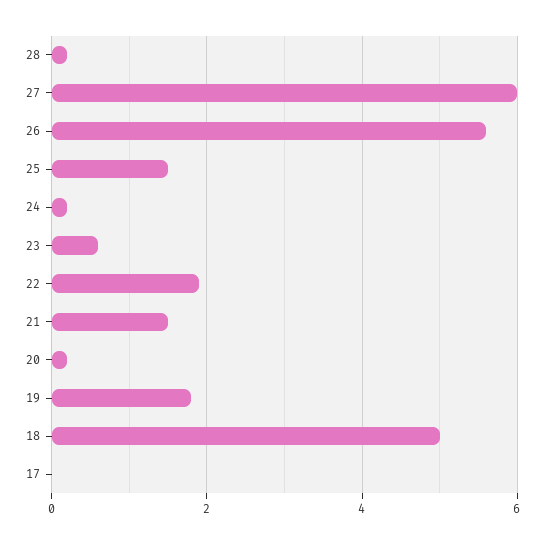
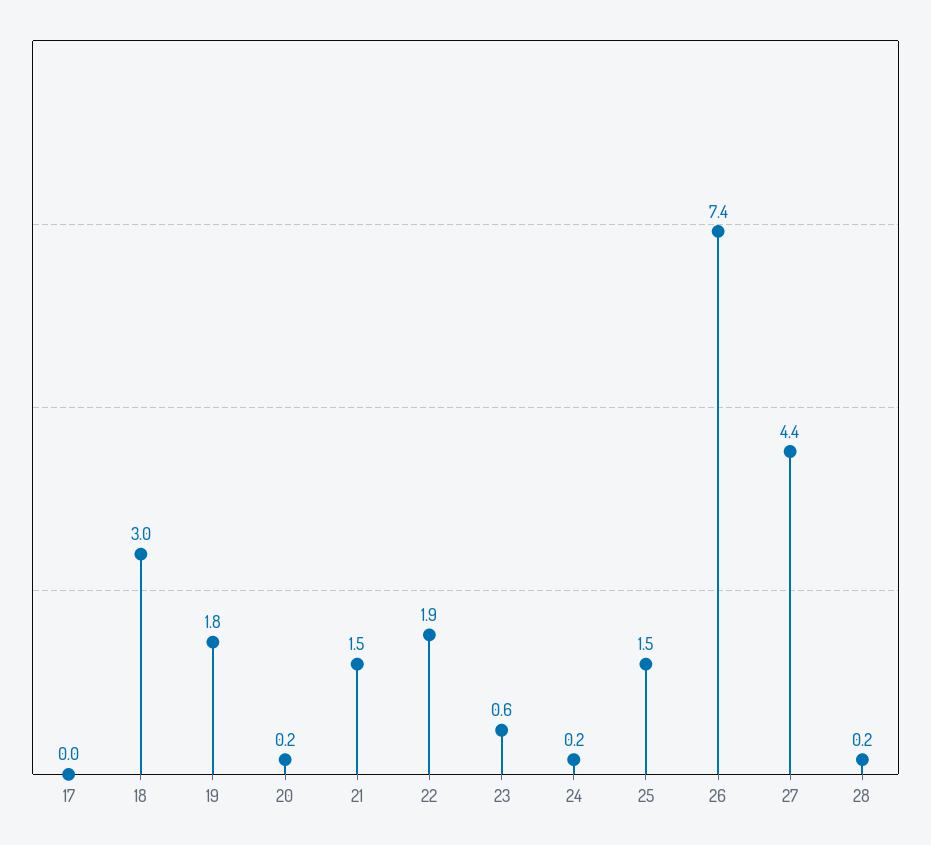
27: 6 -> 4.4
26: 5.5 -> 7.4
18: 5 -> 3

